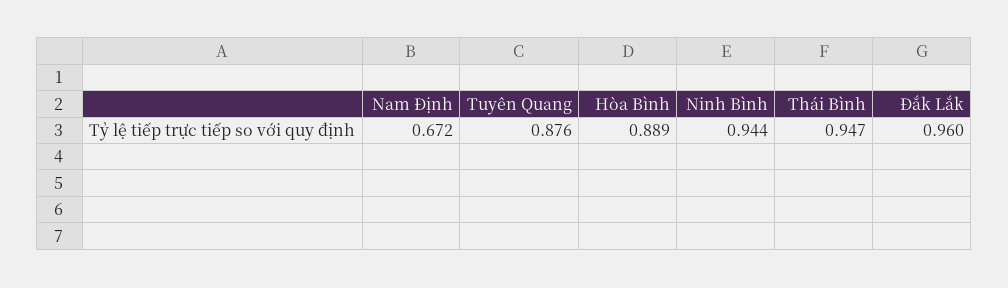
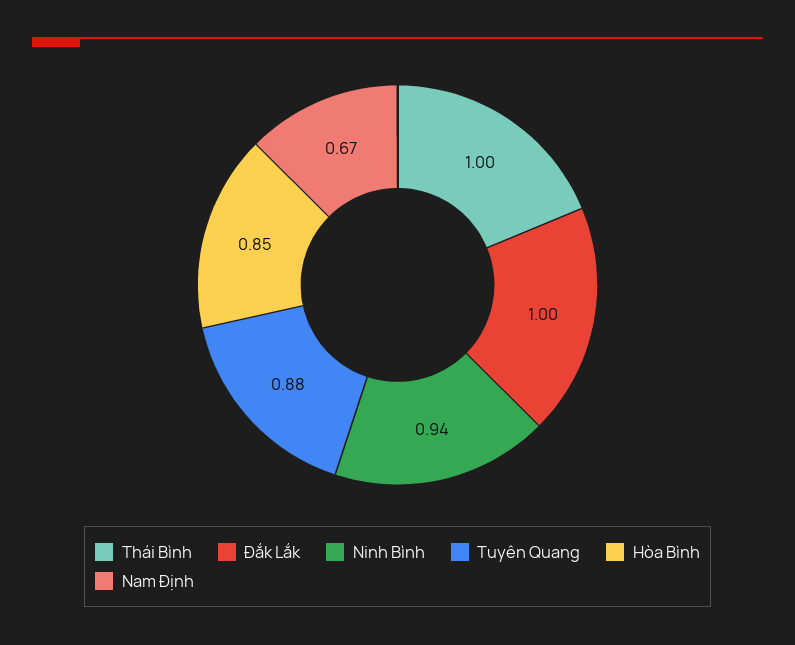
Hòa Bình: 0.889 -> 0.85
Thái Bình: 0.947 -> 1
Đắk Lắk: 0.96 -> 1

